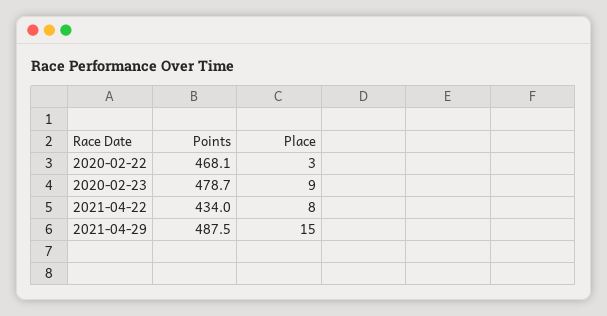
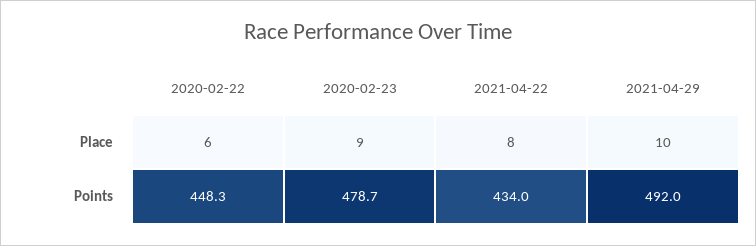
Points, 2020-02-22: 468.1 -> 448.3
Place, 2020-02-22: 3 -> 6
Points, 2021-04-29: 487.5 -> 492
Place, 2021-04-29: 15 -> 10

